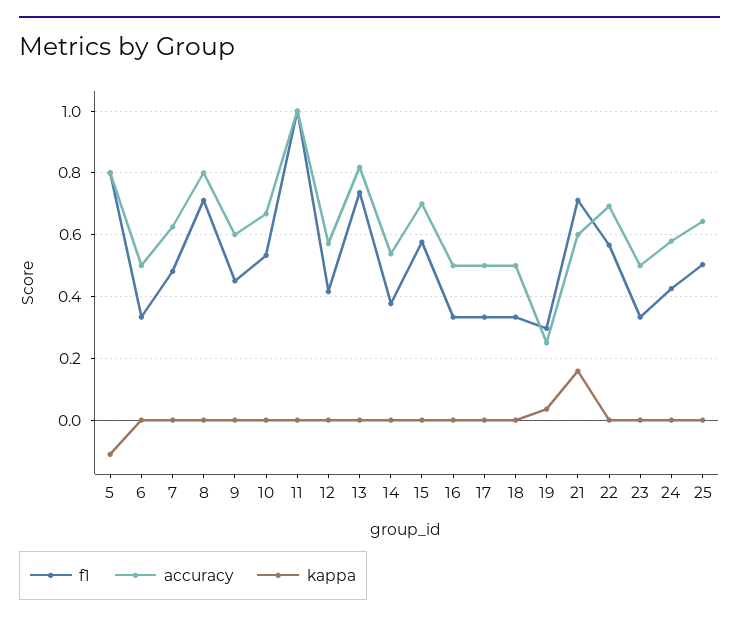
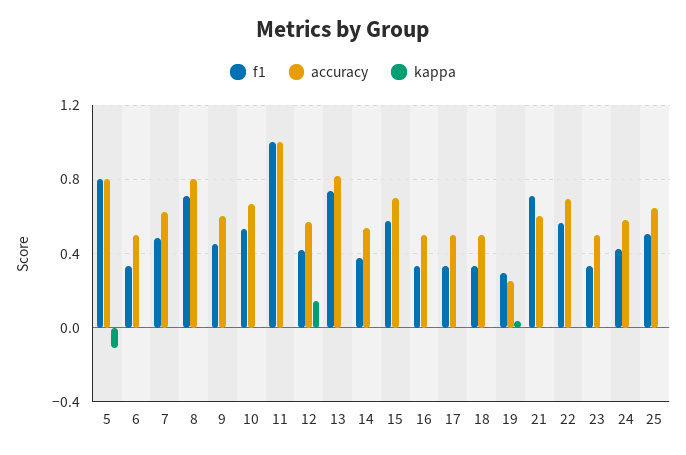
kappa, 12: 0 -> 0.15
kappa, 21: 0.16 -> 0

